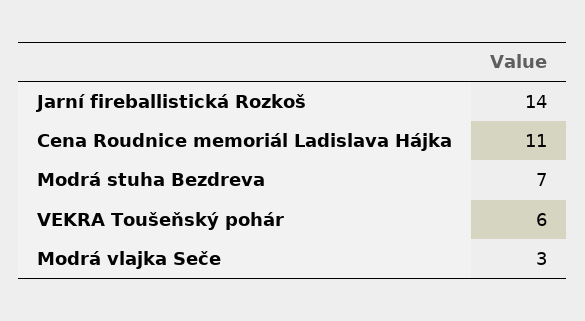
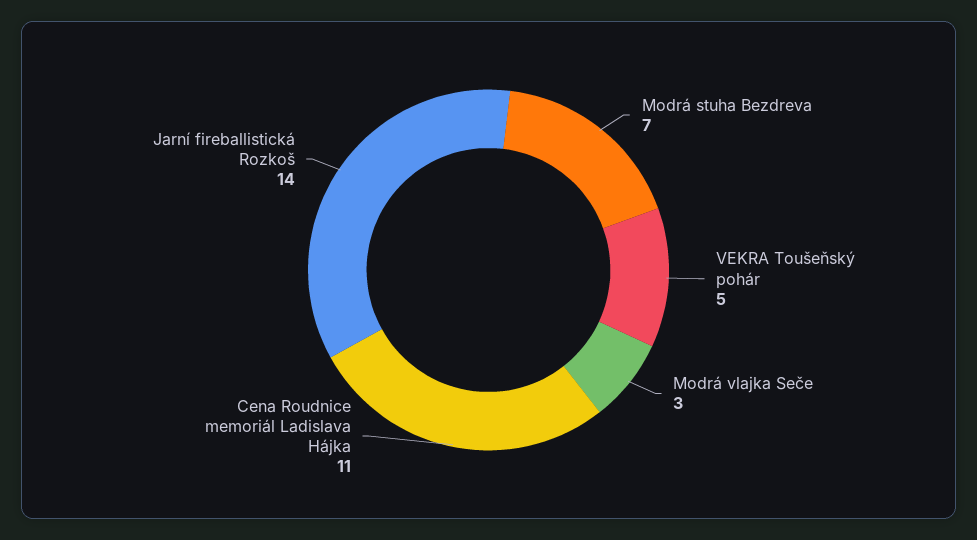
VEKRA Toušeňský pohár: 6 -> 5

